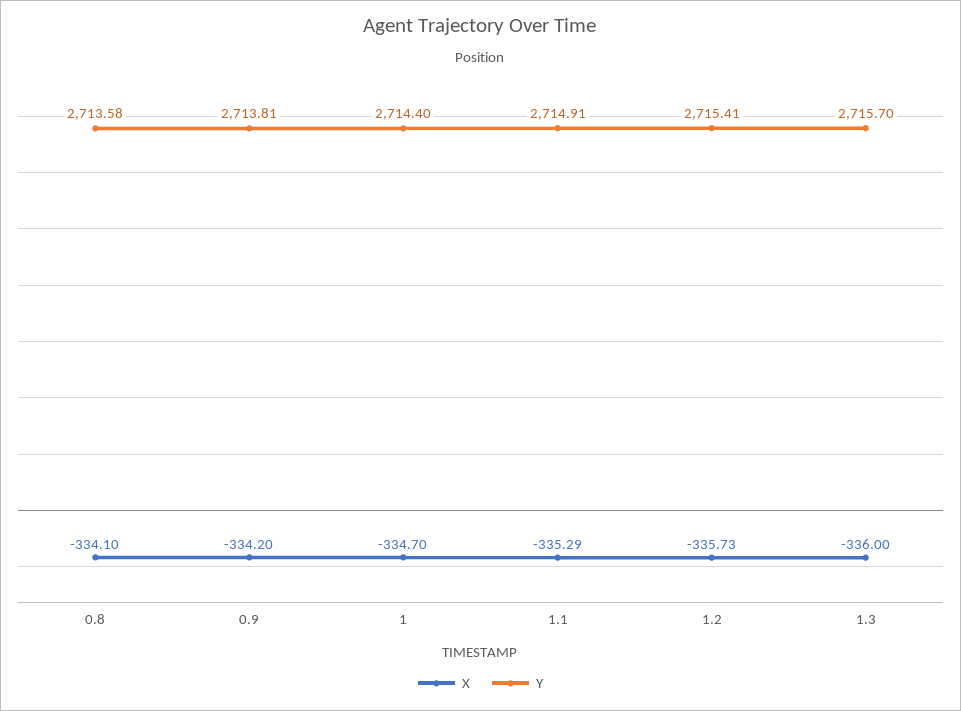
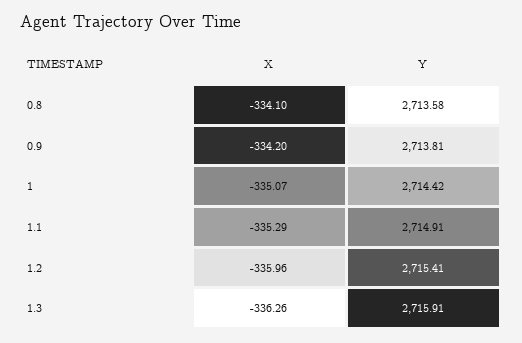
X, 1: -334.7 -> -335.07
Y, 1: 2714.4 -> 2714.42
X, 1.2: -335.73 -> -335.96
X, 1.3: -336 -> -336.26
Y, 1.3: 2715.7 -> 2715.91

